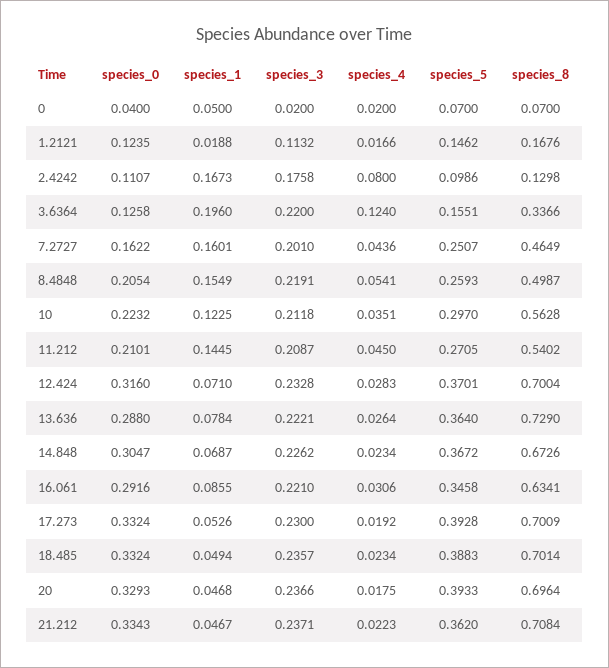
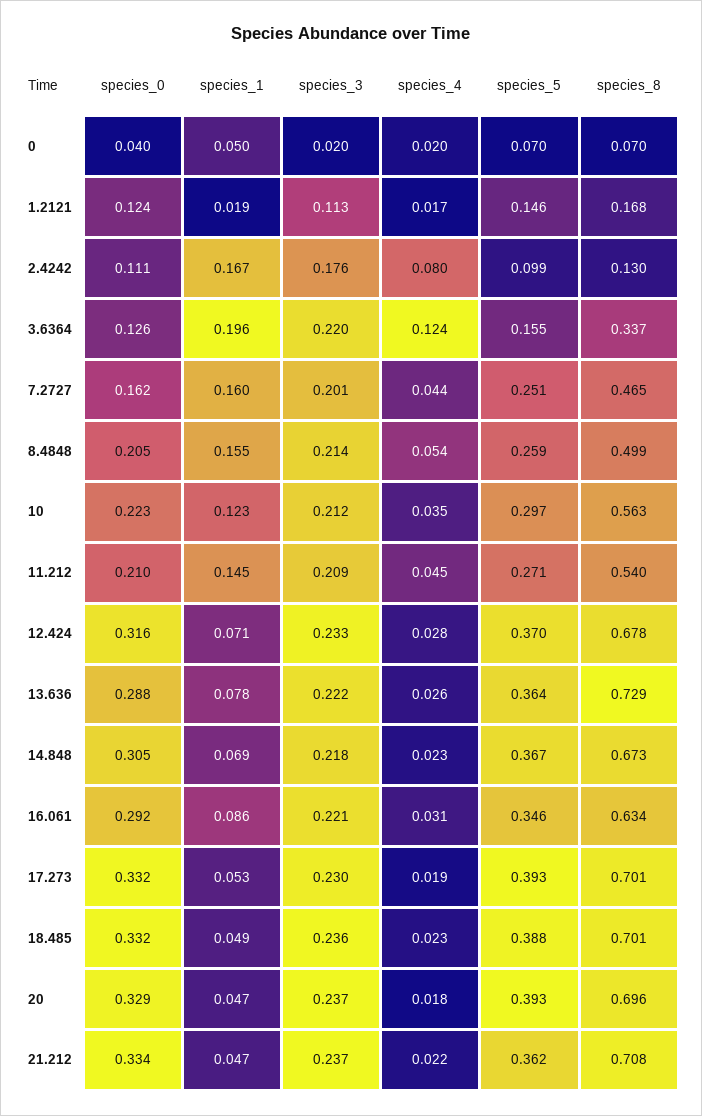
species_3, 8.4848: 0.2191 -> 0.214
species_8, 12.424: 0.7004 -> 0.678
species_3, 14.848: 0.2262 -> 0.218

